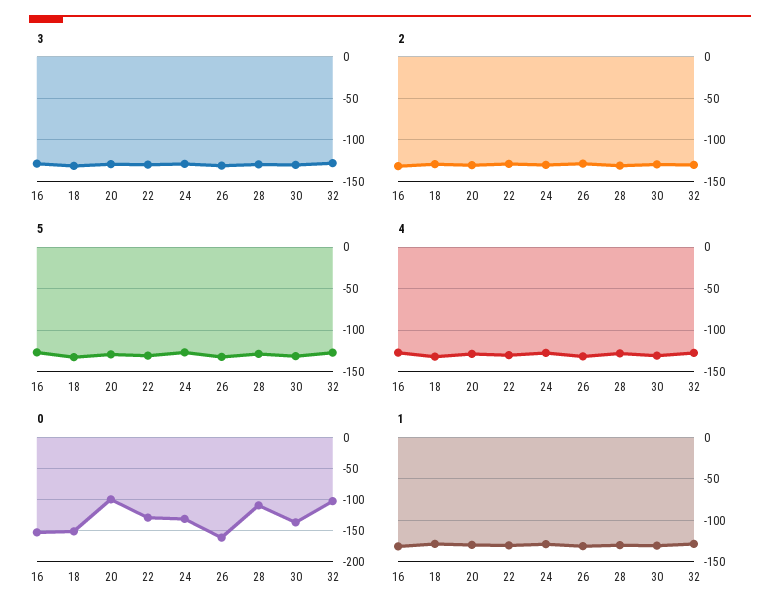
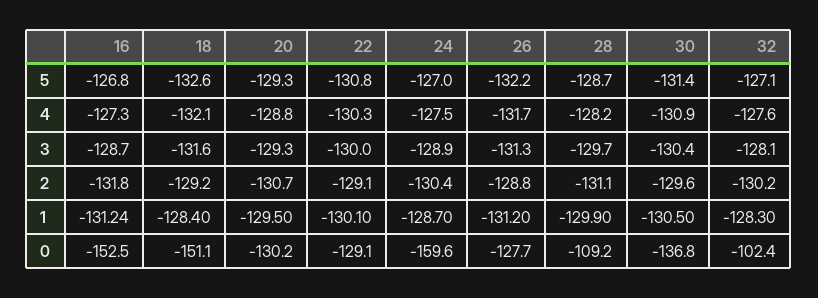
0, 20: -100 -> -130.2
0, 24: -130 -> -159.6
0, 26: -160 -> -127.7

